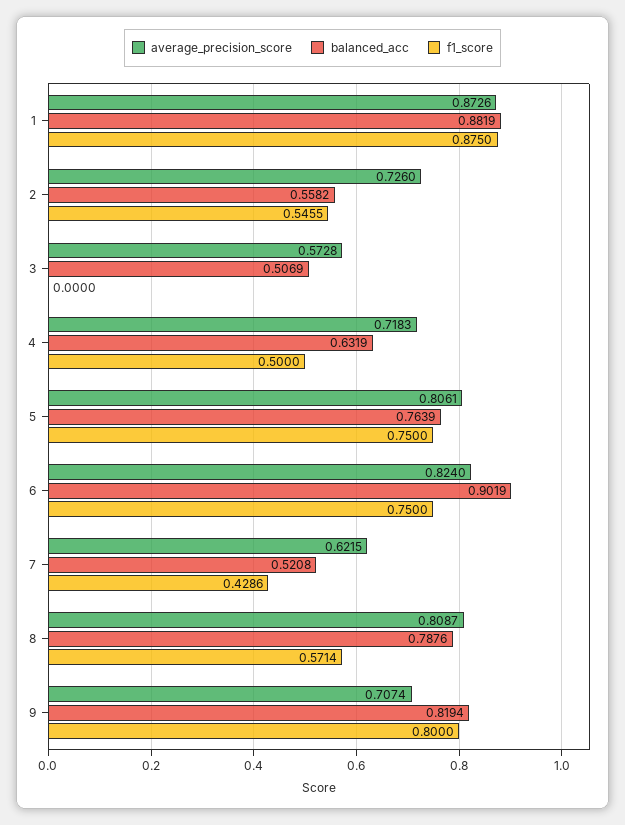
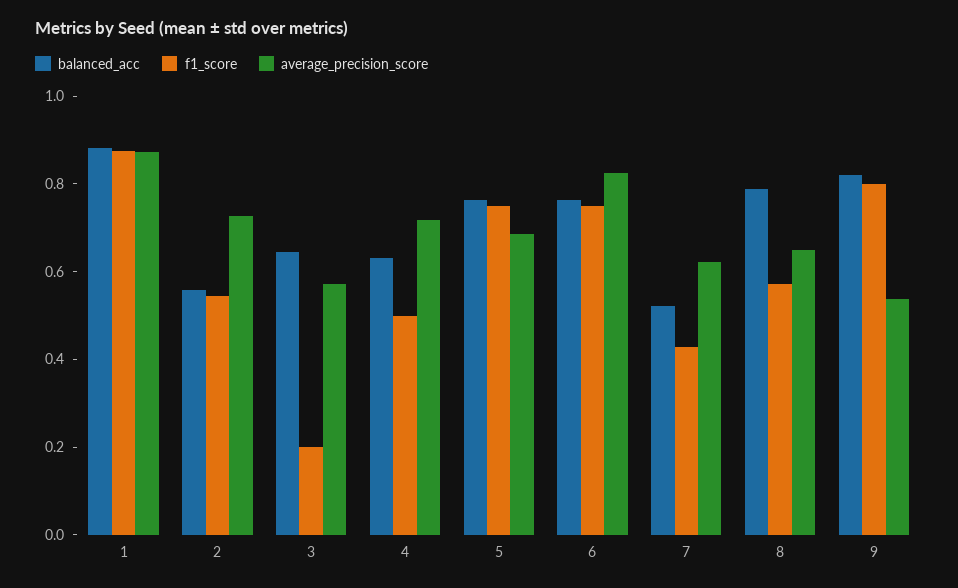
balanced_acc, 3: 0.5069 -> 0.65
f1_score, 3: 0 -> 0.2
average_precision_score, 5: 0.8061 -> 0.7
balanced_acc, 6: 0.9019 -> 0.75
average_precision_score, 8: 0.8087 -> 0.65
average_precision_score, 9: 0.7074 -> 0.55

